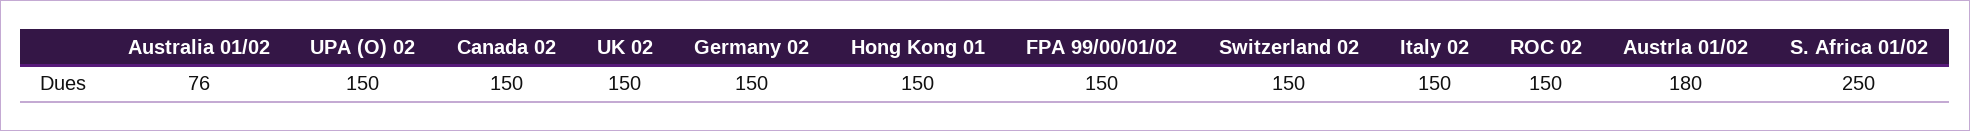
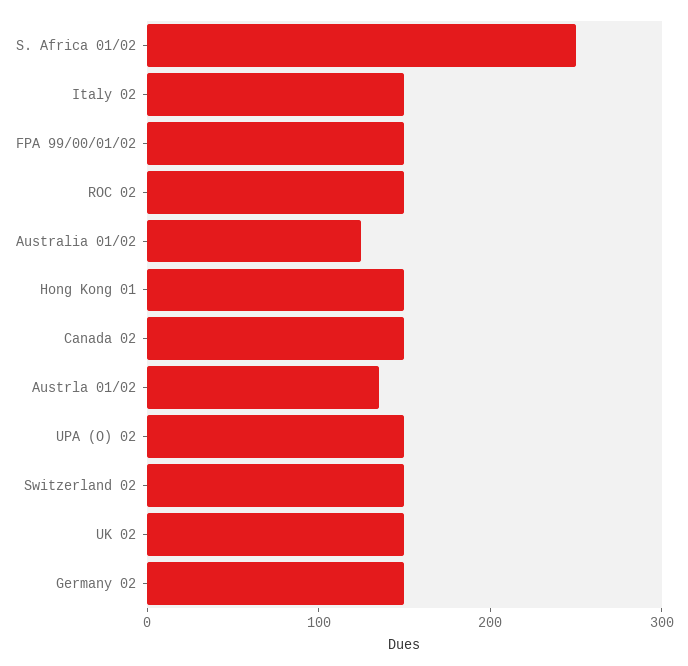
Australia 01/02: 76 -> 120
Austrla 01/02: 180 -> 140

